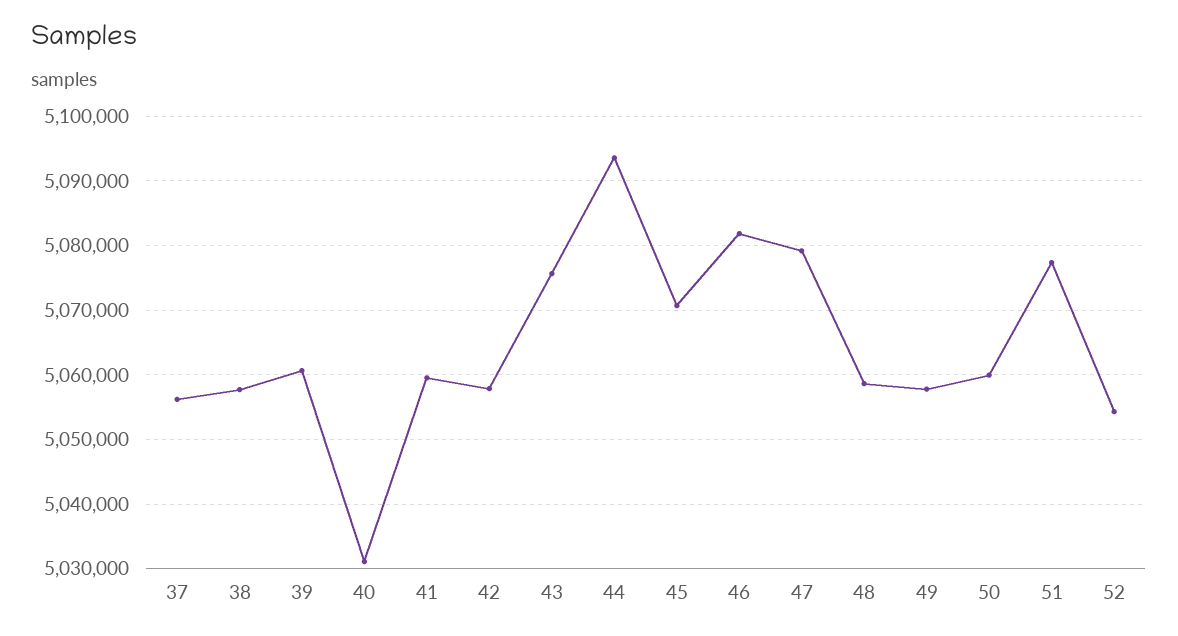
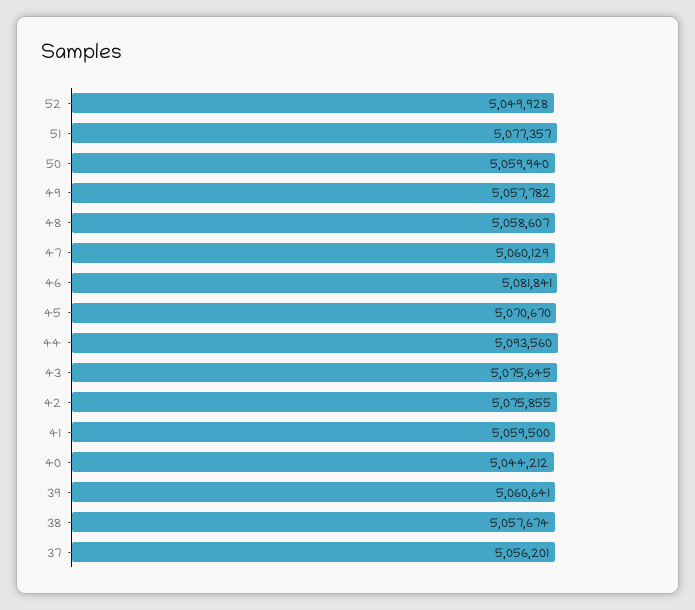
40: 5031000 -> 5044212
42: 5058000 -> 5075855
47: 5079000 -> 5060129
52: 5054000 -> 5049928

